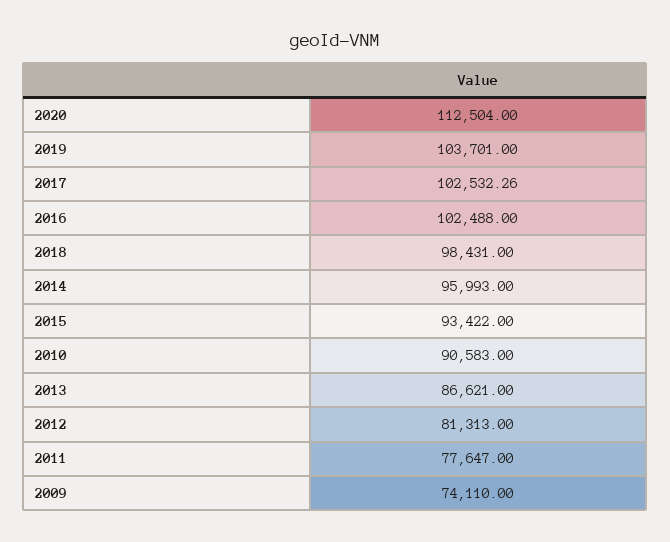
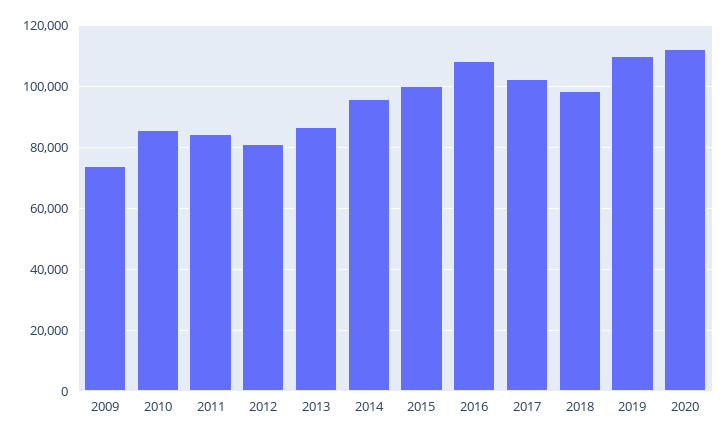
2019: 103701 -> 110000
2016: 102488 -> 108000
2015: 93422 -> 100000
2010: 90583 -> 86000
2011: 77647 -> 84000

